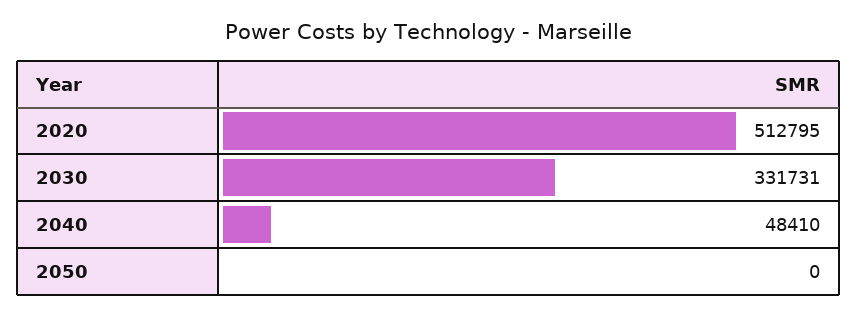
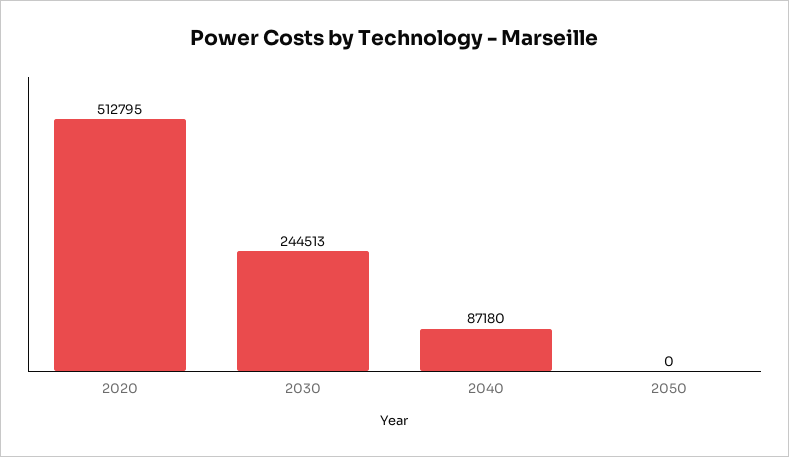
2030: 331731 -> 244513
2040: 48410 -> 87180

